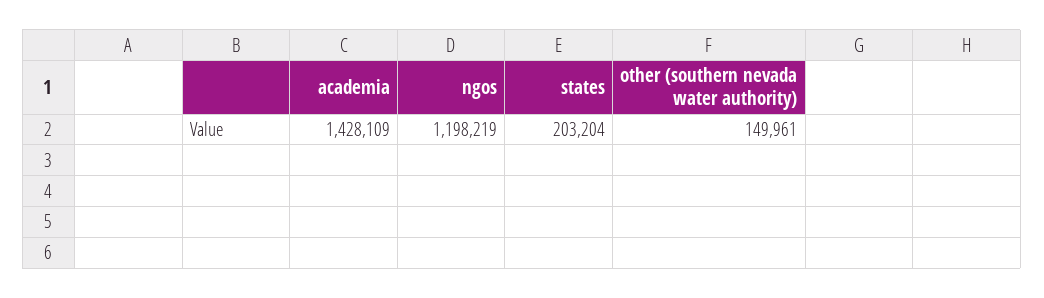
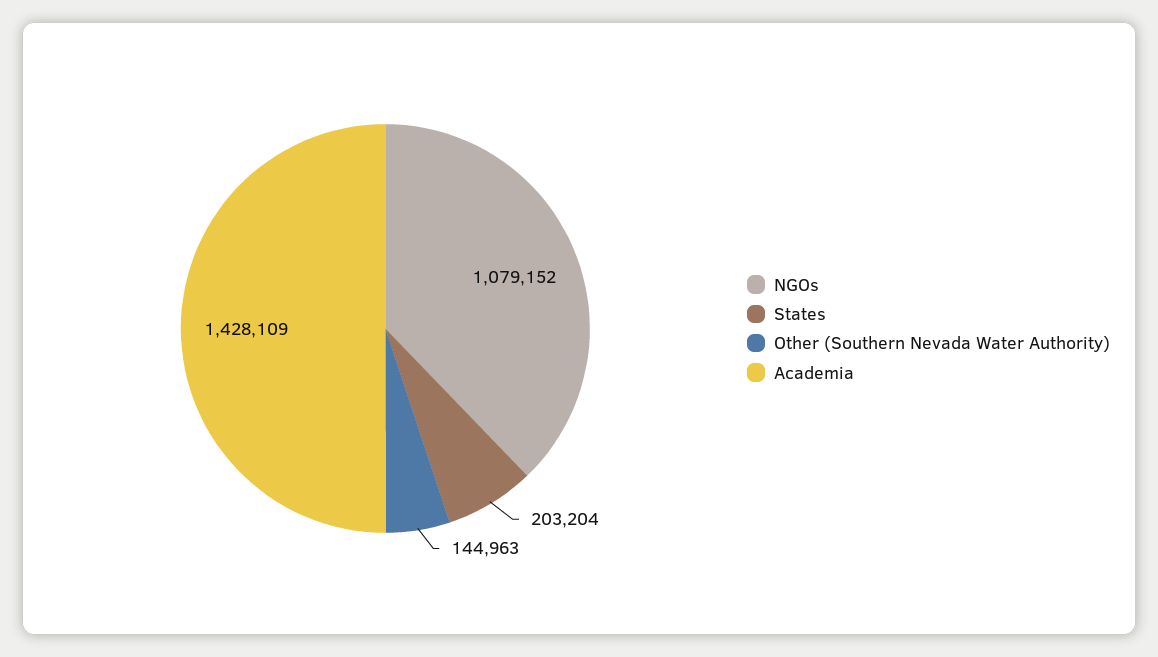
ngos: 1198219 -> 1079152
other (southern nevada water authority): 149961 -> 144963

